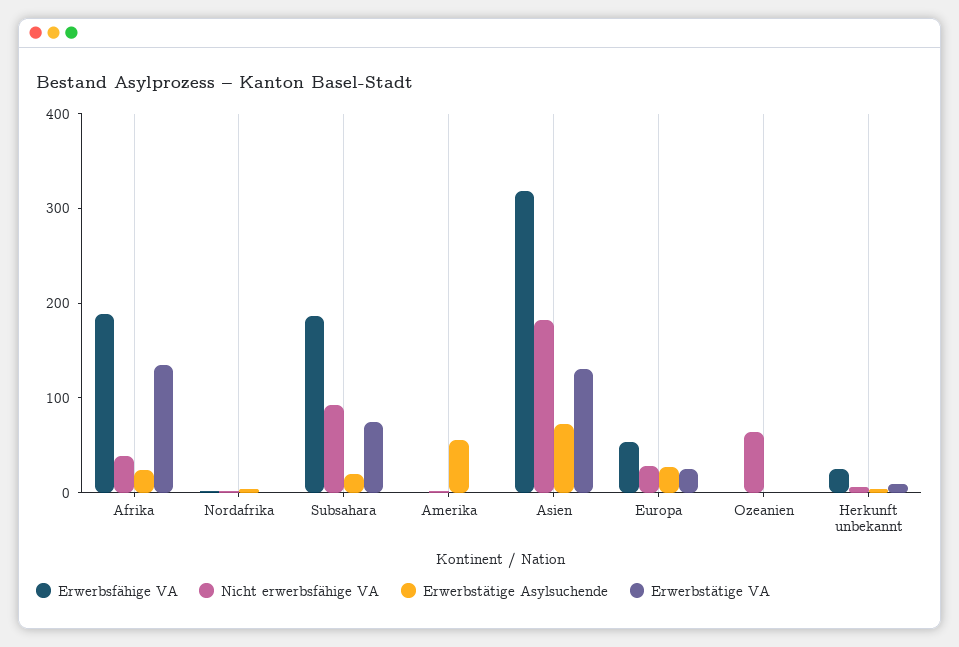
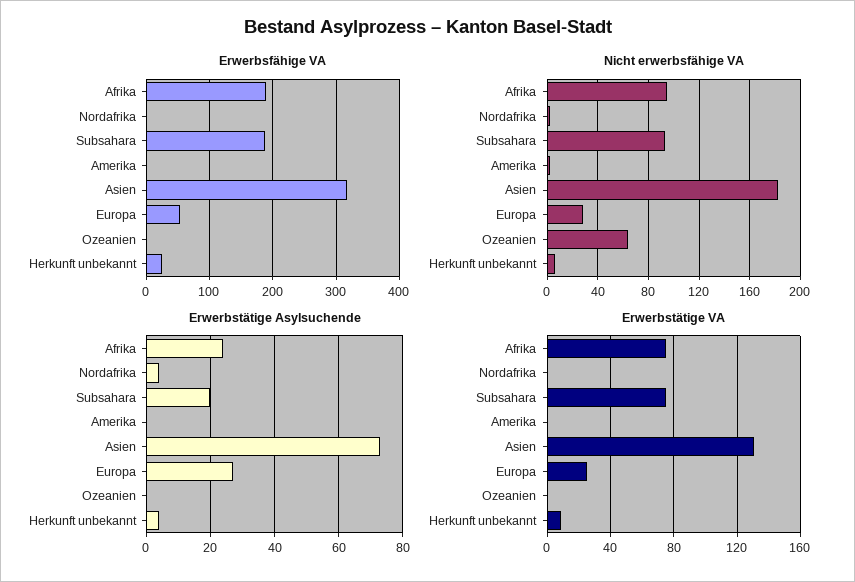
Nicht erwerbsfähige VA, Afrika: 40 -> 95
Erwerbstätige VA, Afrika: 140 -> 75
Erwerbstätige Asylsuchende, Amerika: 60 -> 0

